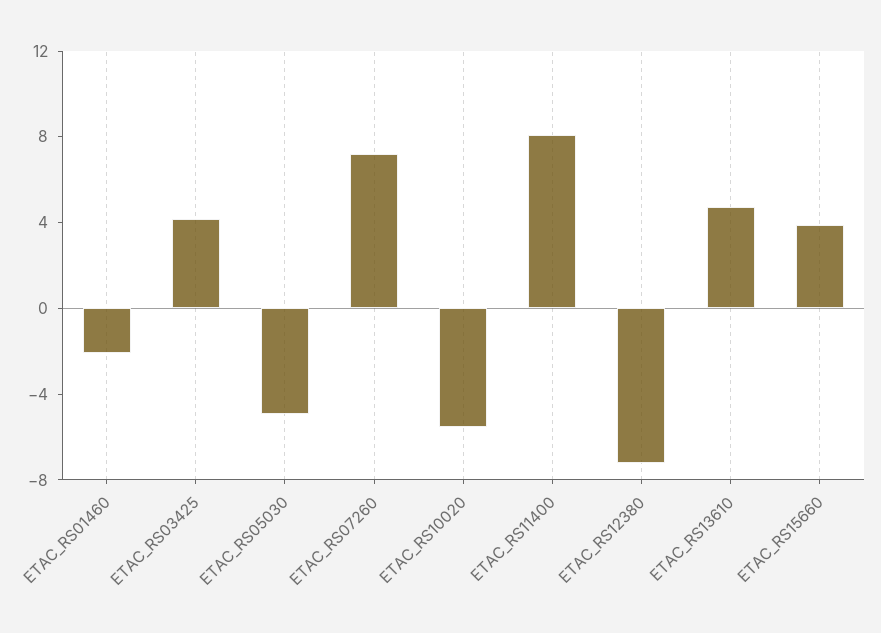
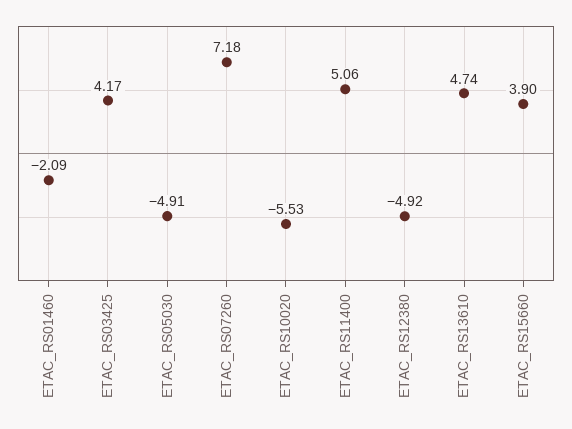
ETAC_RS11400: 8 -> 5.06
ETAC_RS12380: -7 -> -4.92

